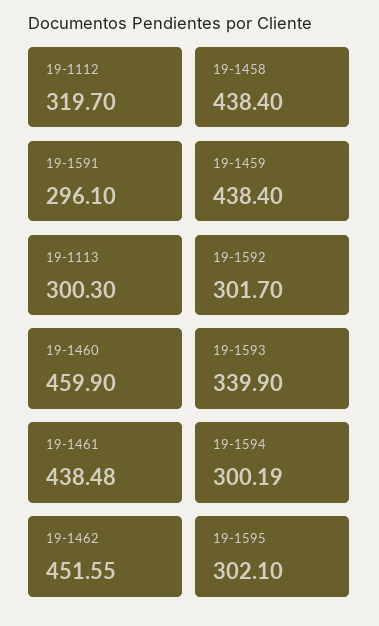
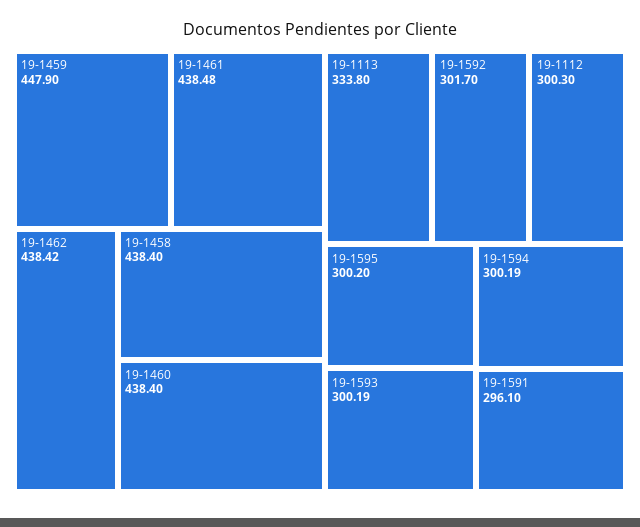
19-1112: 319.7 -> 300.3
19-1459: 438.4 -> 447.9
19-1113: 300.3 -> 333.8
19-1460: 459.9 -> 438.4
19-1593: 339.9 -> 300.19
19-1462: 451.55 -> 438.42
19-1595: 302.1 -> 300.2

